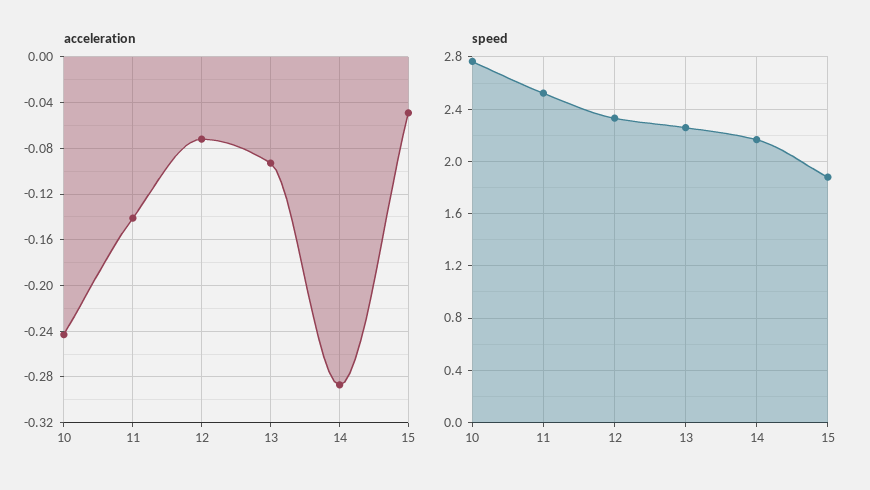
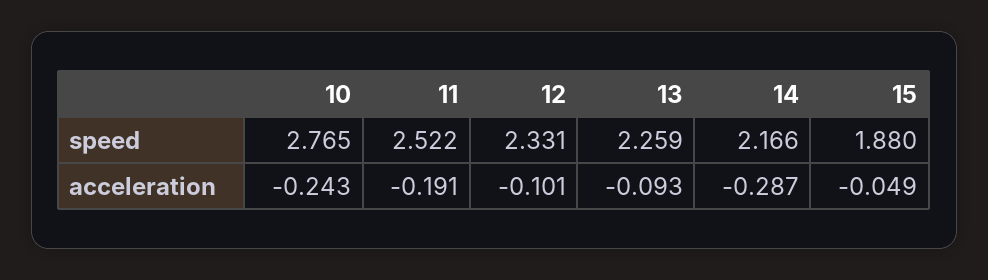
acceleration, 11: -0.14 -> -0.191
acceleration, 12: -0.07 -> -0.101

